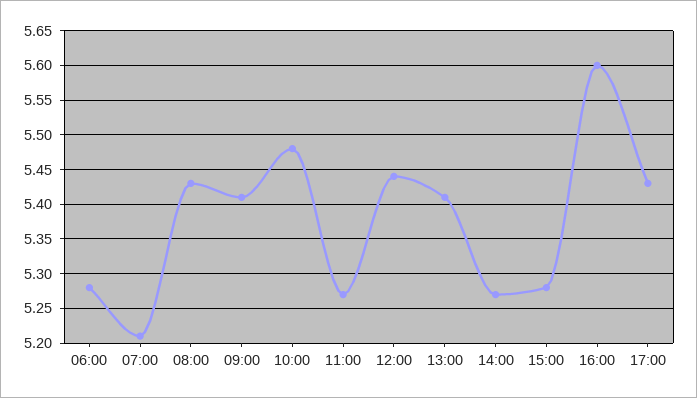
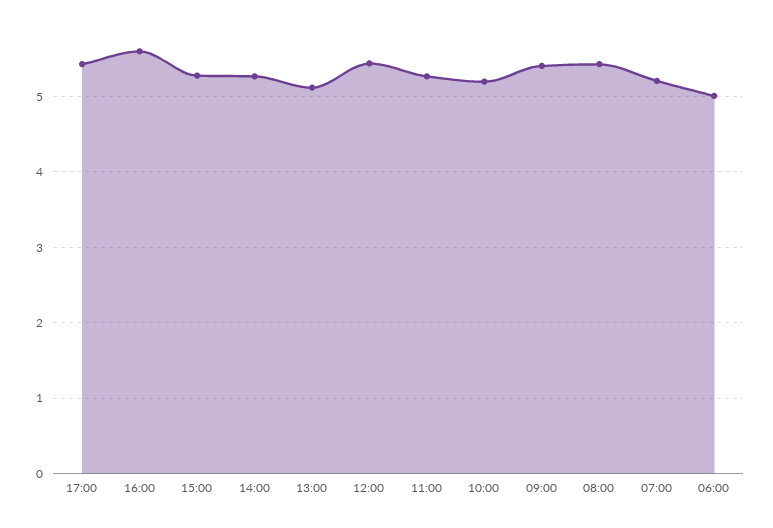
06:00: 5.28 -> 5
10:00: 5.48 -> 5.2
13:00: 5.41 -> 5.1

